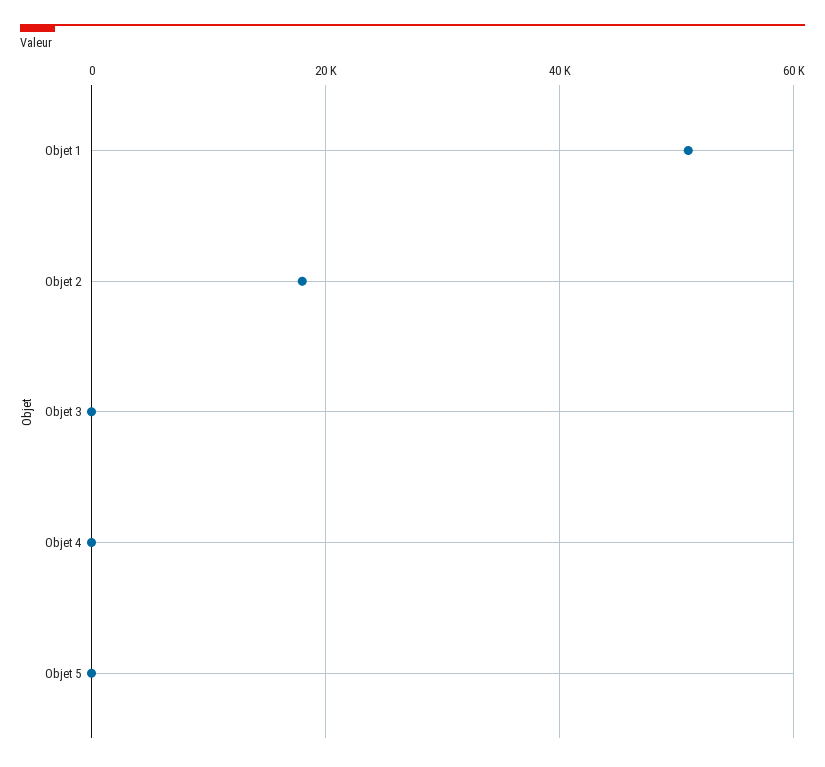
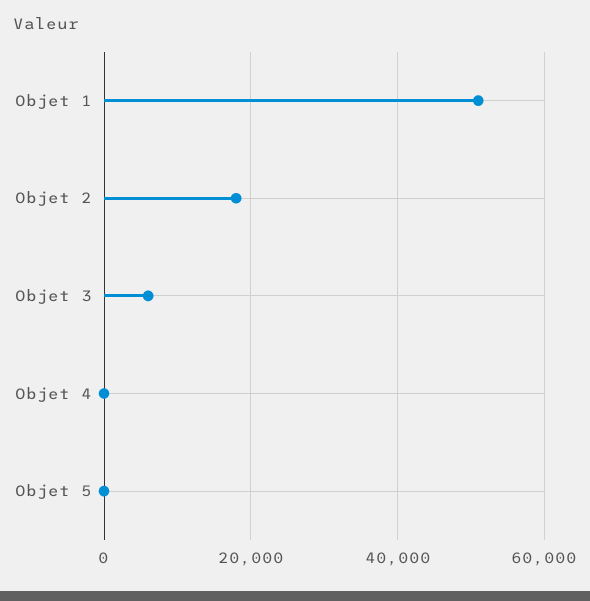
Objet 3: 0 -> 6000

